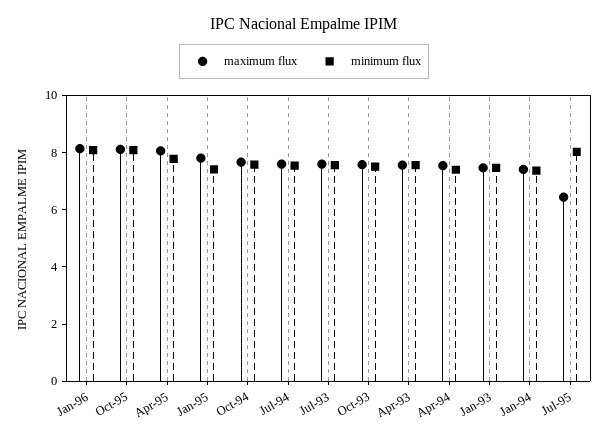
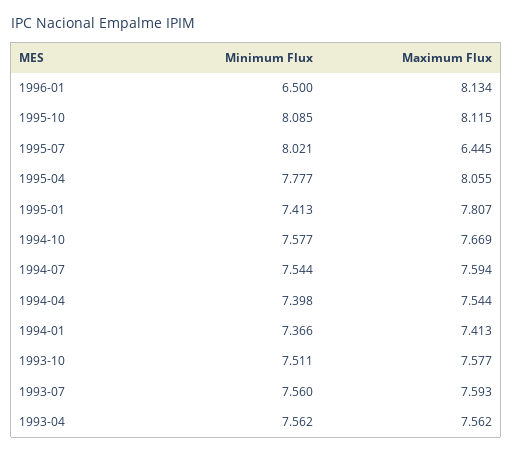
minimum flux, Jan-96: 8 -> 6.5
maximum flux, Jan-93: 7.5 -> none
minimum flux, Jan-93: 7.5 -> none

